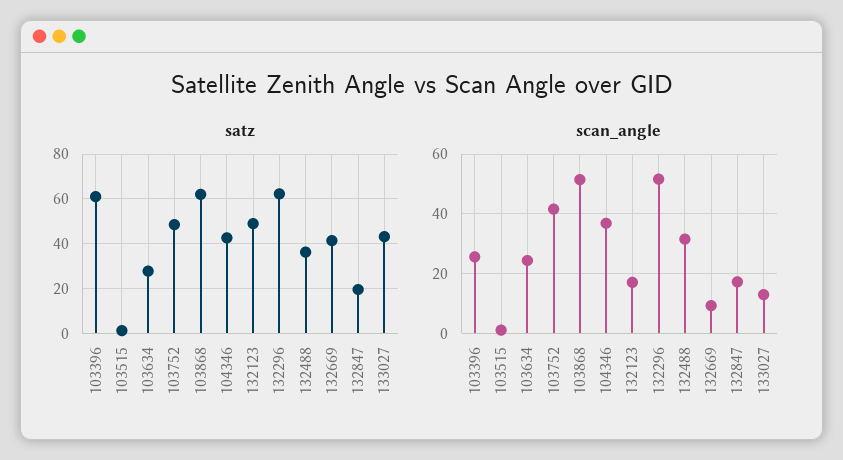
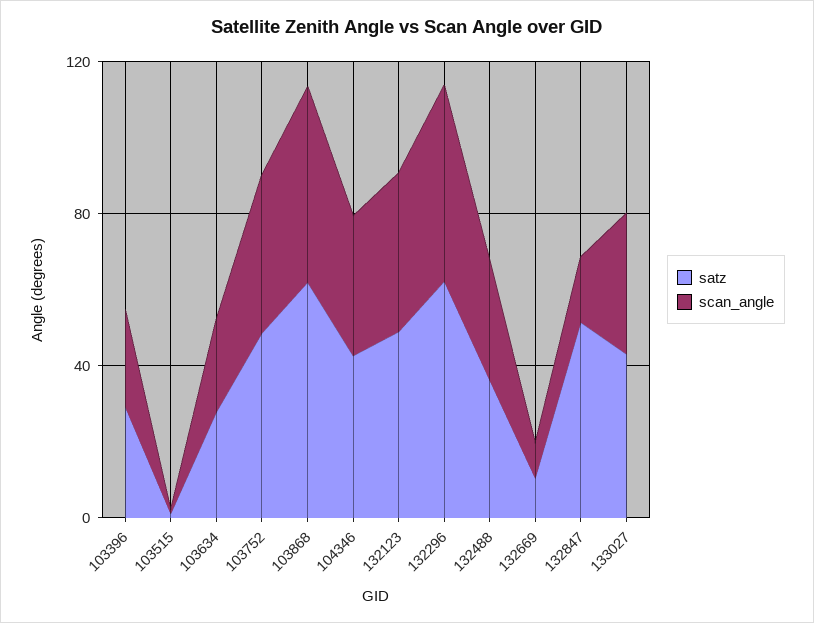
satz, 103396: 60 -> 30
satz, 132669: 40 -> 10
satz, 132847: 20 -> 50
scan_angle, 132123: 17.5 -> 40
scan_angle, 133027: 12.5 -> 40

